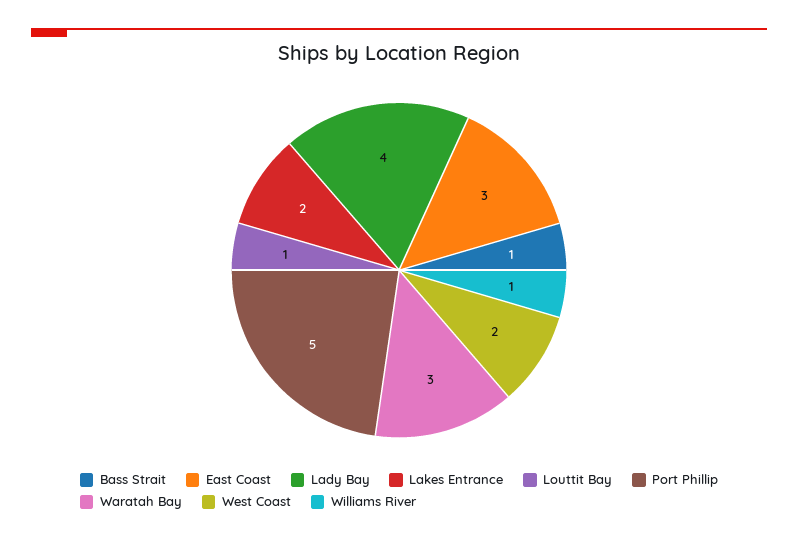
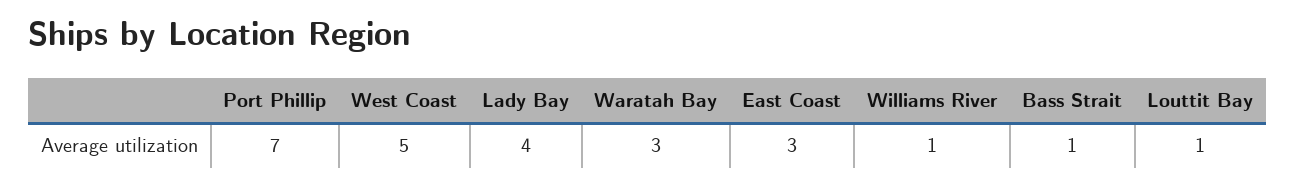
Lakes Entrance: 2 -> none
Port Phillip: 5 -> 7
West Coast: 2 -> 5

